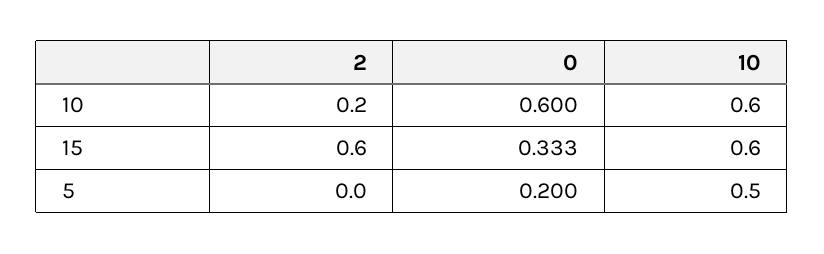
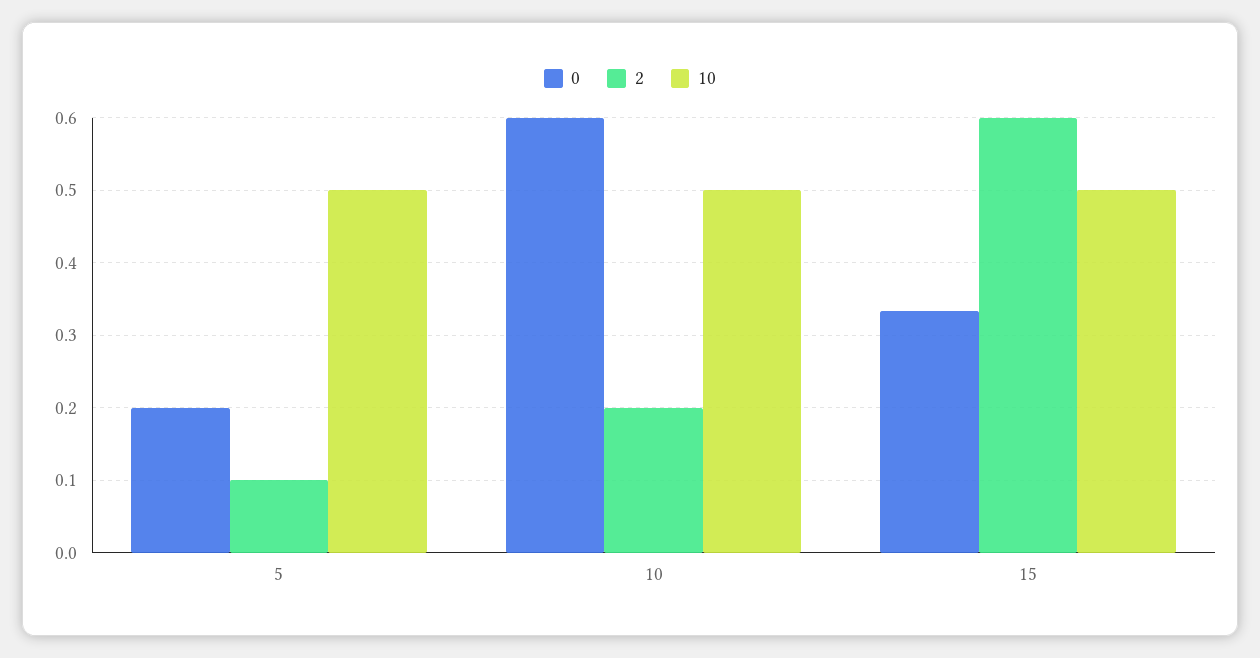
10, 10: 0.6 -> 0.5
10, 15: 0.6 -> 0.5
2, 5: 0 -> 0.1

